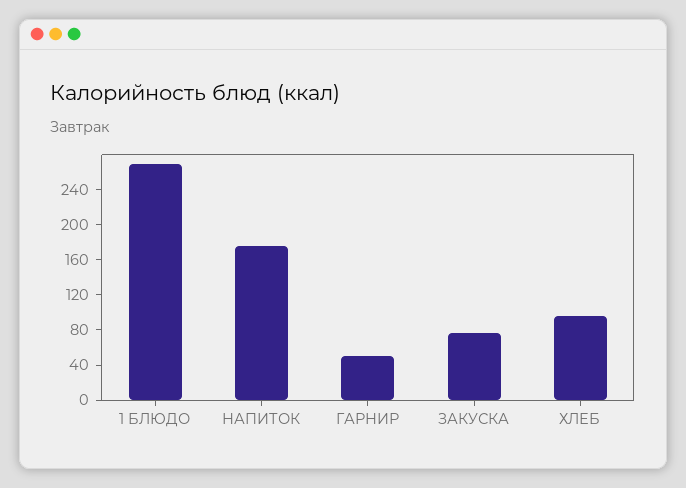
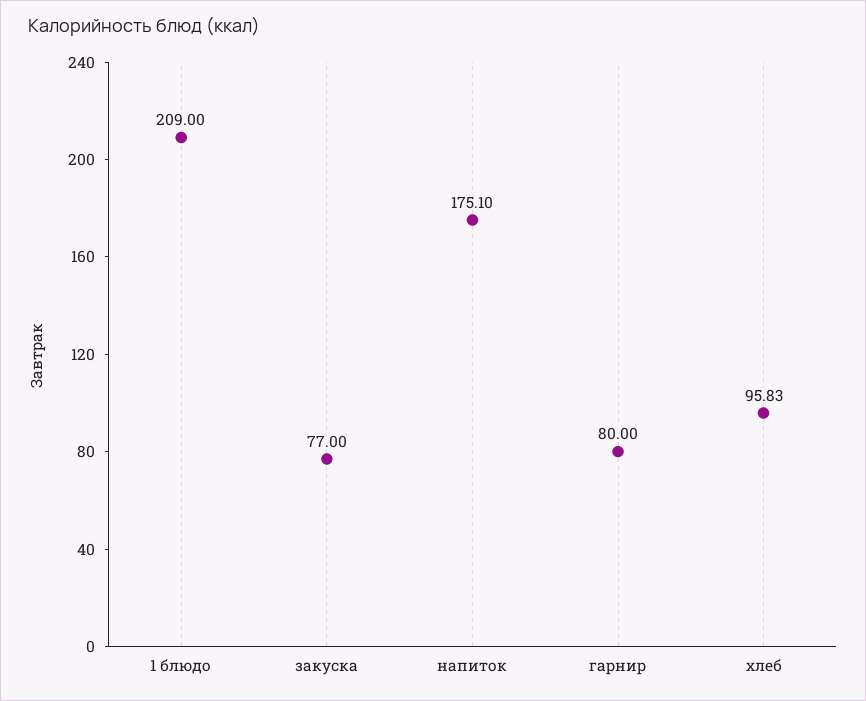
1 БЛЮДО: 270 -> 209
ГАРНИР: 50 -> 80

